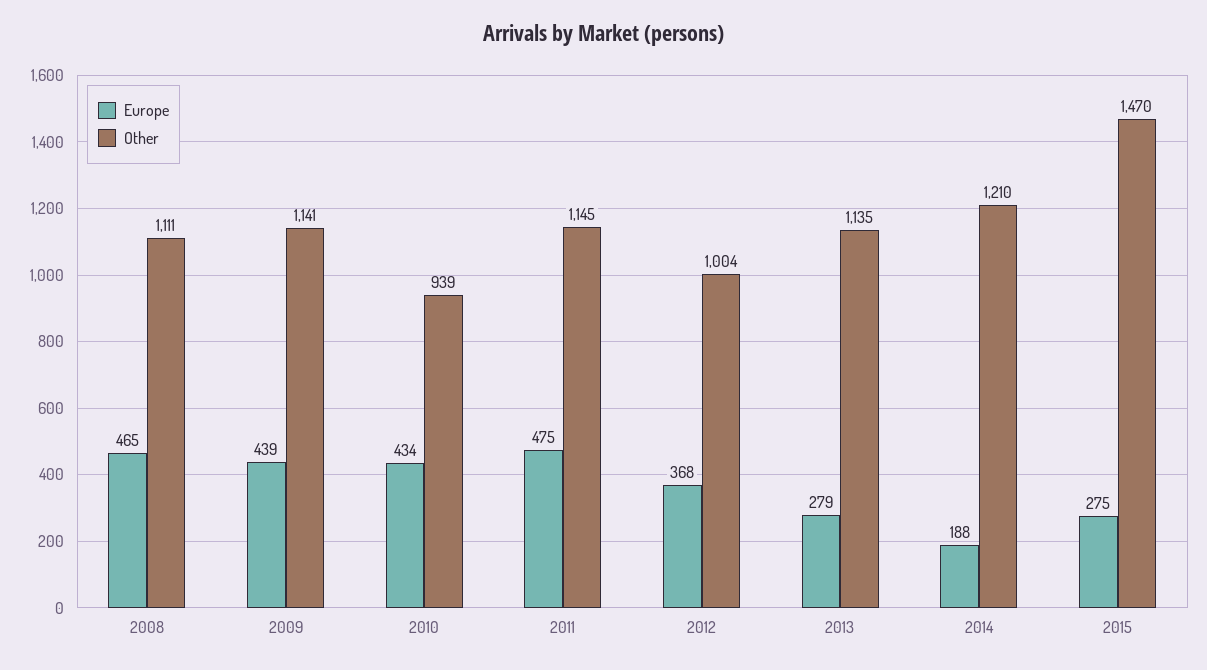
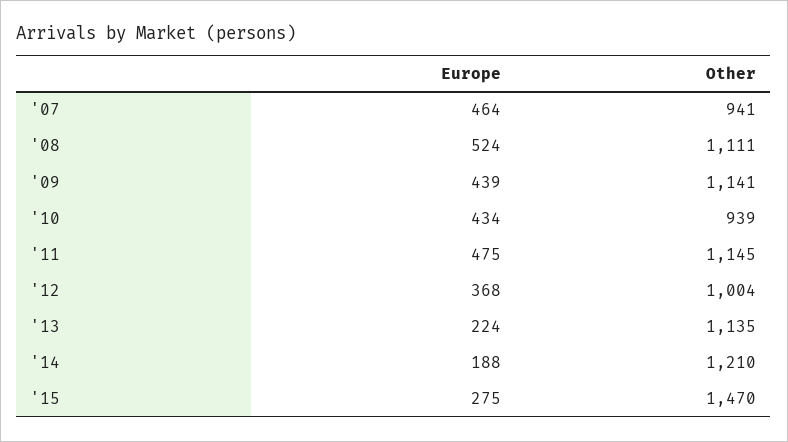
Europe, 2008: 465 -> 524
Europe, 2013: 279 -> 224
Europe, '07: none -> 464
Other, '07: none -> 941

